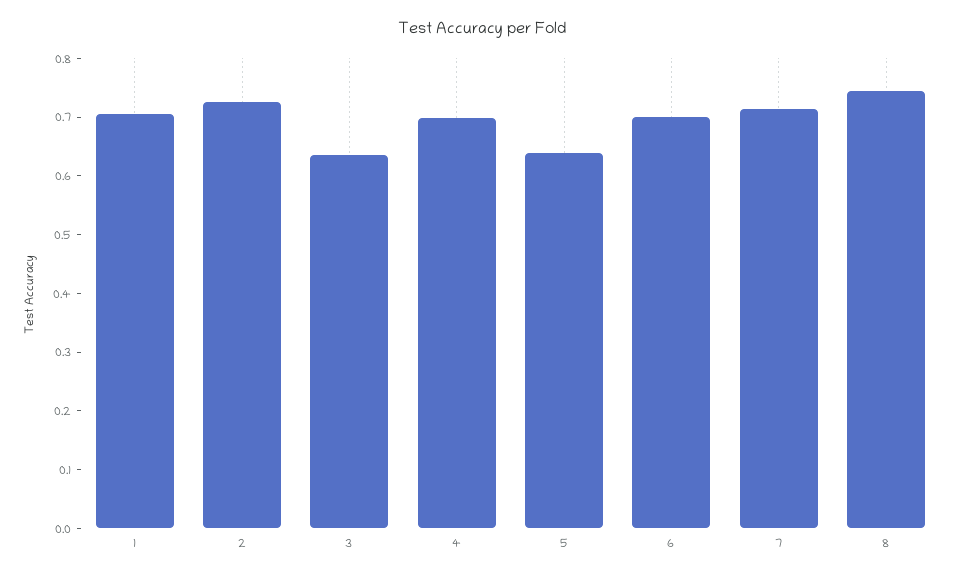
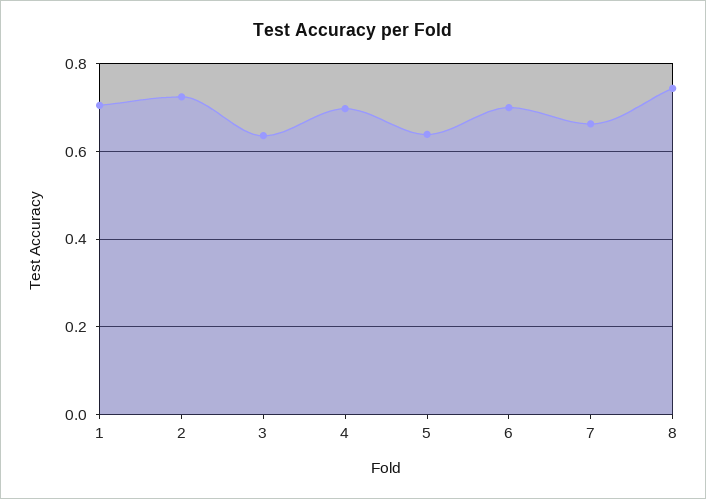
7: 0.72 -> 0.66

